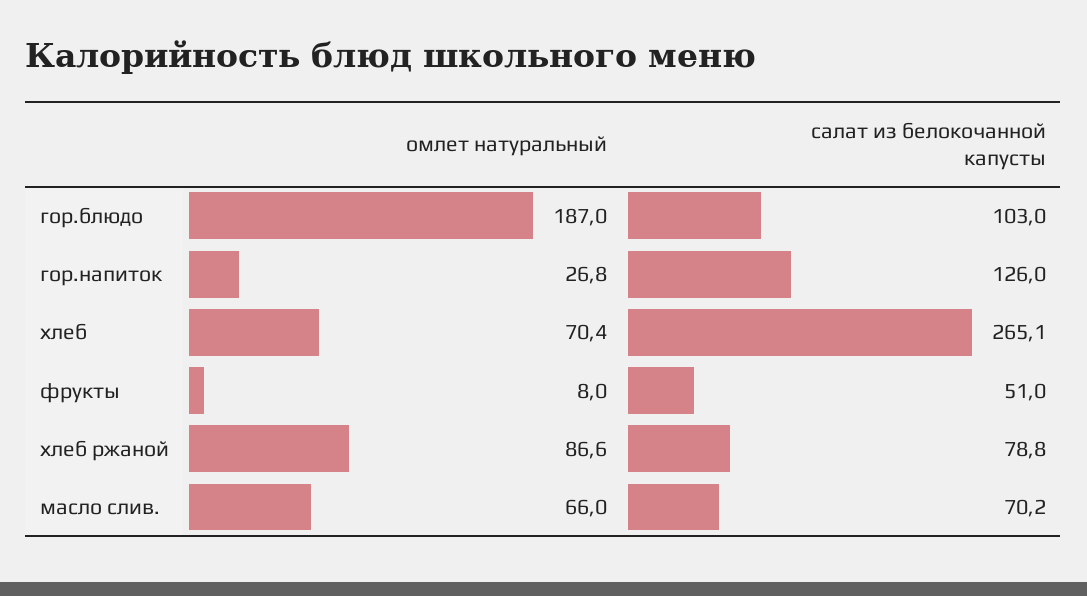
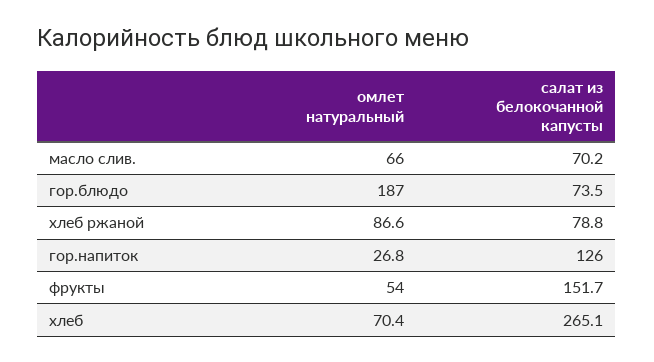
салат из белокочанной капусты, гор.блюдо: 103 -> 73.5
омлет натуральный, фрукты: 8 -> 54
салат из белокочанной капусты, фрукты: 51 -> 151.7

